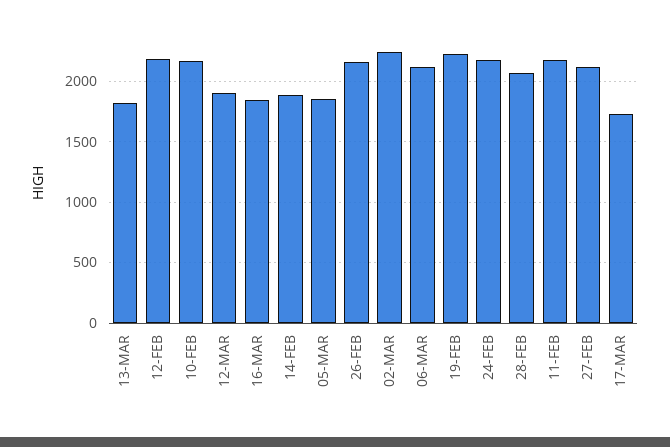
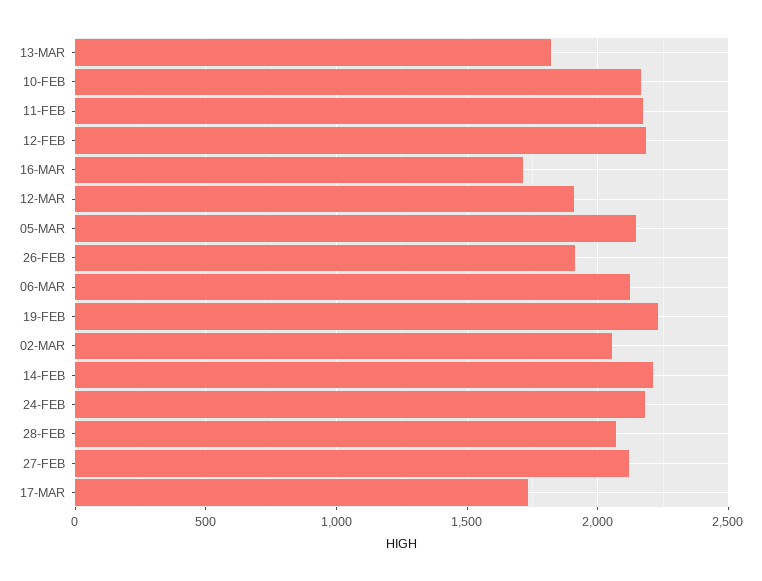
16-MAR: 1850 -> 1700
14-FEB: 1900 -> 2200
05-MAR: 1850 -> 2150
26-FEB: 2150 -> 1900
02-MAR: 2250 -> 2050

